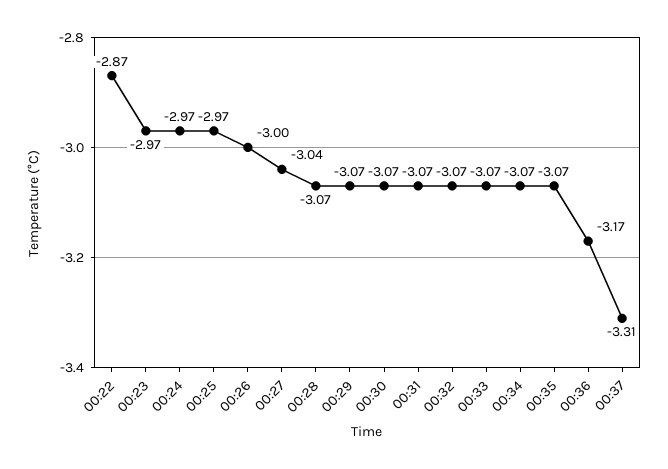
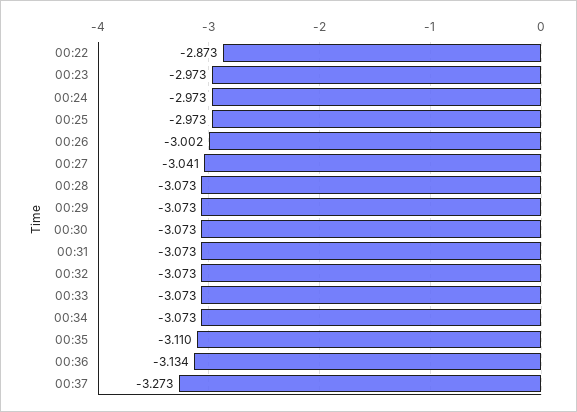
00:35: -3.07 -> -3.11
00:36: -3.17 -> -3.134
00:37: -3.31 -> -3.273

